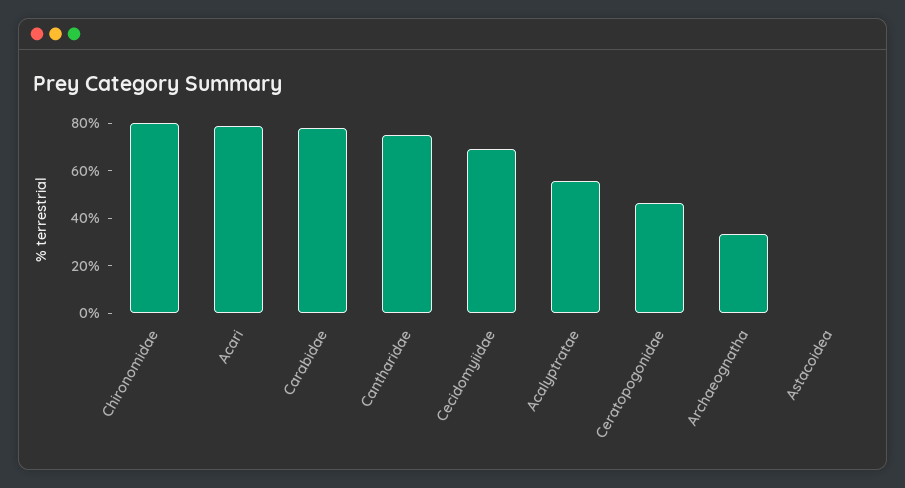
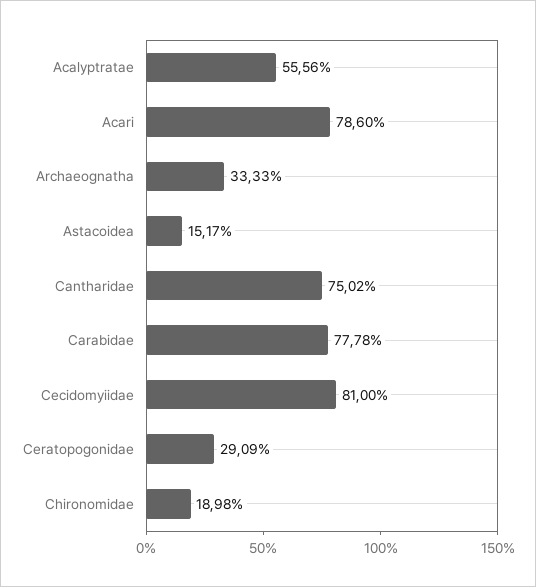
Chironomidae: 80 -> 18.98
Cecidomyiidae: 70 -> 81
Ceratopogonidae: 45 -> 29.09
Astacoidea: 0 -> 15.17

